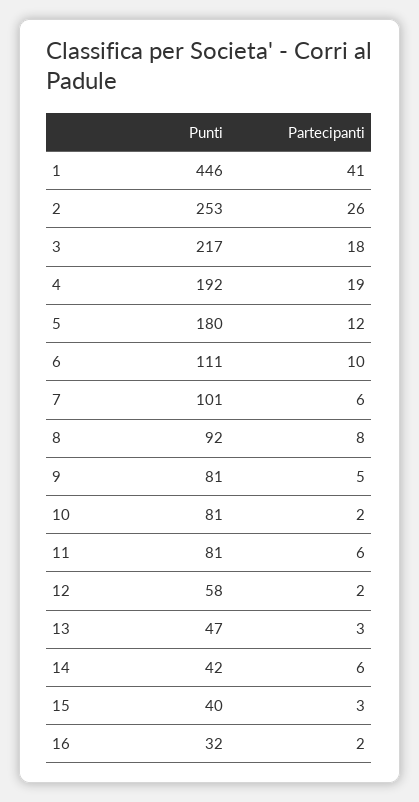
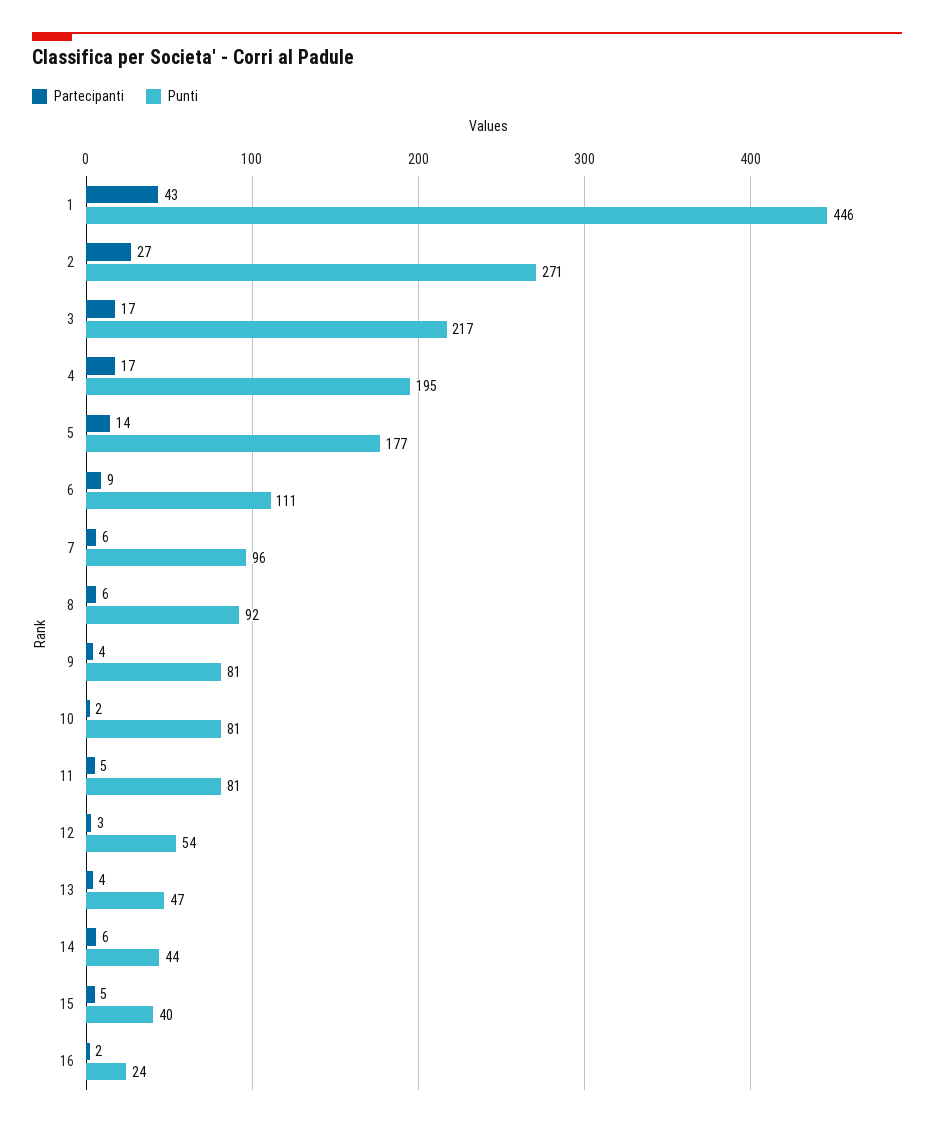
Partecipanti, 1: 41 -> 43
Punti, 2: 253 -> 271
Partecipanti, 2: 26 -> 27
Partecipanti, 3: 18 -> 17
Punti, 4: 192 -> 195
Partecipanti, 4: 19 -> 17
Punti, 5: 180 -> 177
Partecipanti, 5: 12 -> 14
Partecipanti, 6: 10 -> 9
Punti, 7: 101 -> 96
Partecipanti, 8: 8 -> 6
Partecipanti, 9: 5 -> 4
Partecipanti, 11: 6 -> 5
Punti, 12: 58 -> 54
Partecipanti, 12: 2 -> 3
Partecipanti, 13: 3 -> 4
Punti, 14: 42 -> 44
Partecipanti, 15: 3 -> 5
Punti, 16: 32 -> 24

